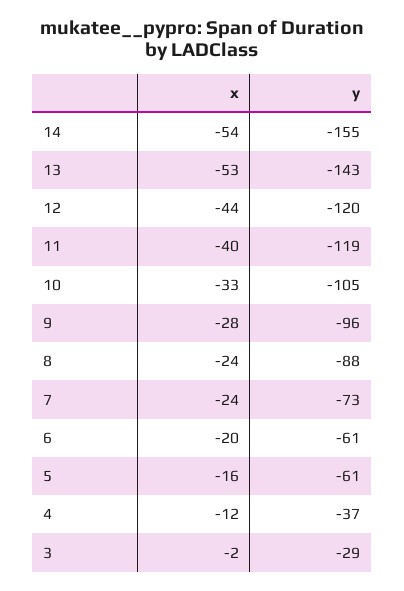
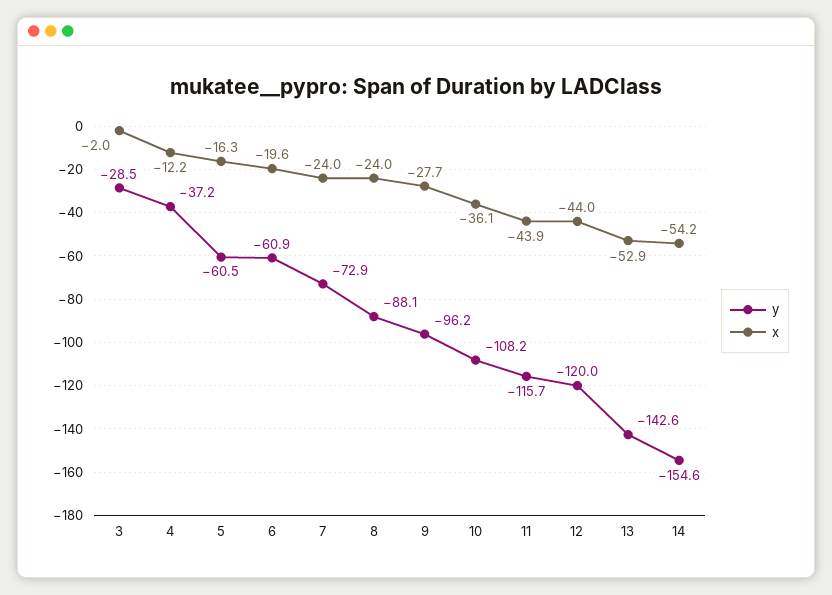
x, 11: -40 -> -43.9
y, 11: -119 -> -115.7
x, 10: -33 -> -36.1
y, 10: -105 -> -108.2

